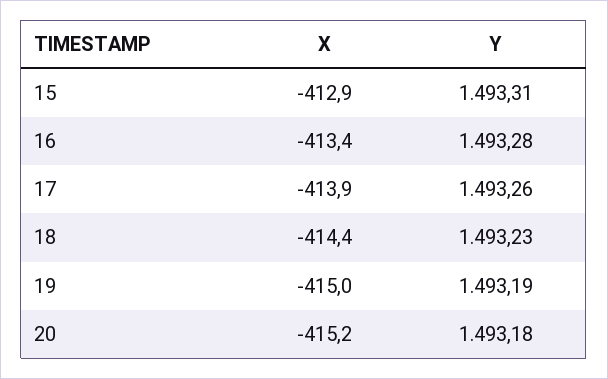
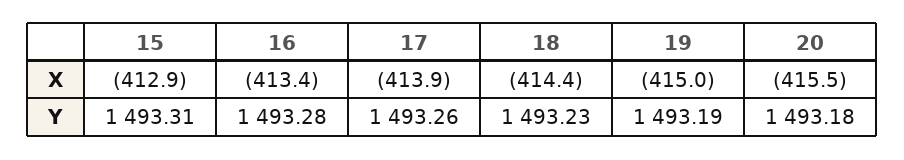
X, 20: -415.2 -> -415.5

